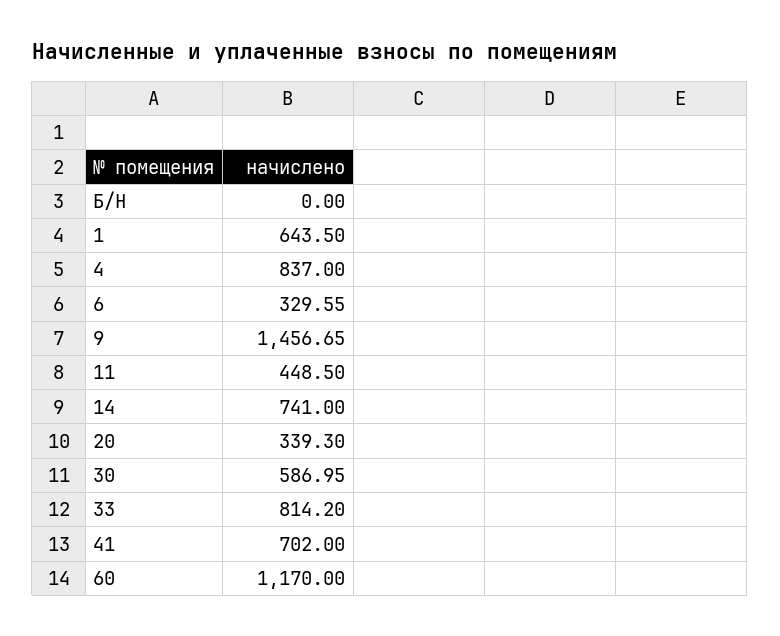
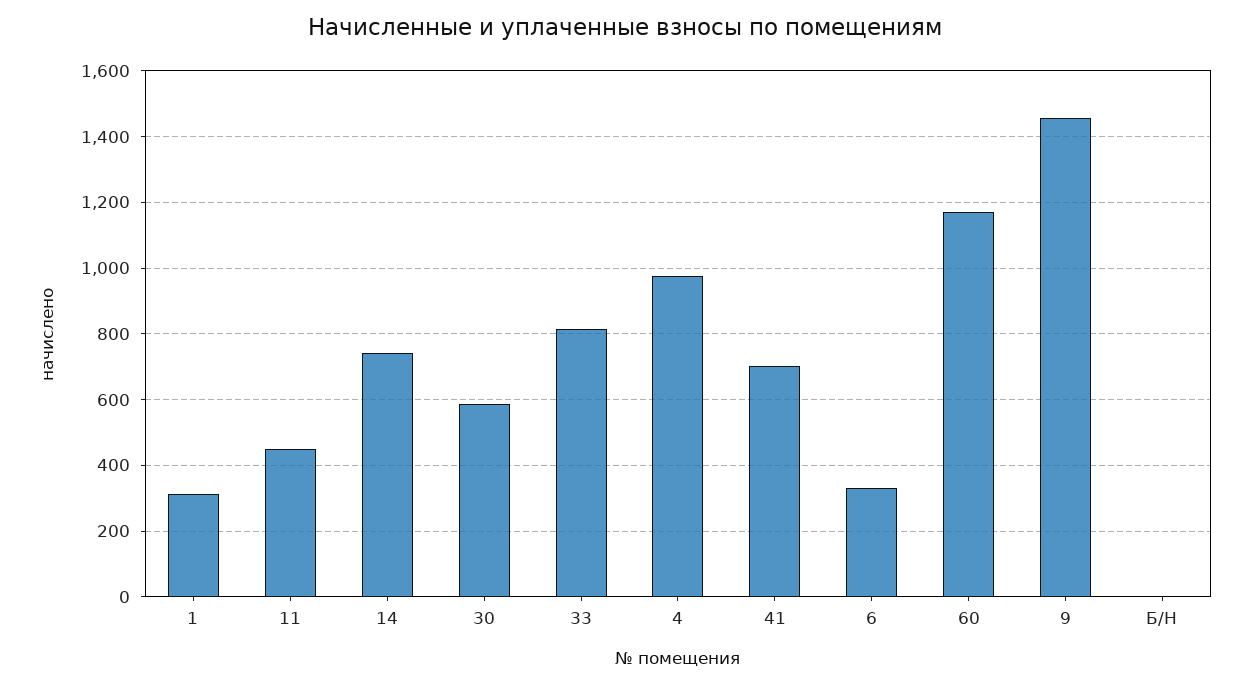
1: 643.5 -> 320
4: 837 -> 980
20: 339.3 -> none

